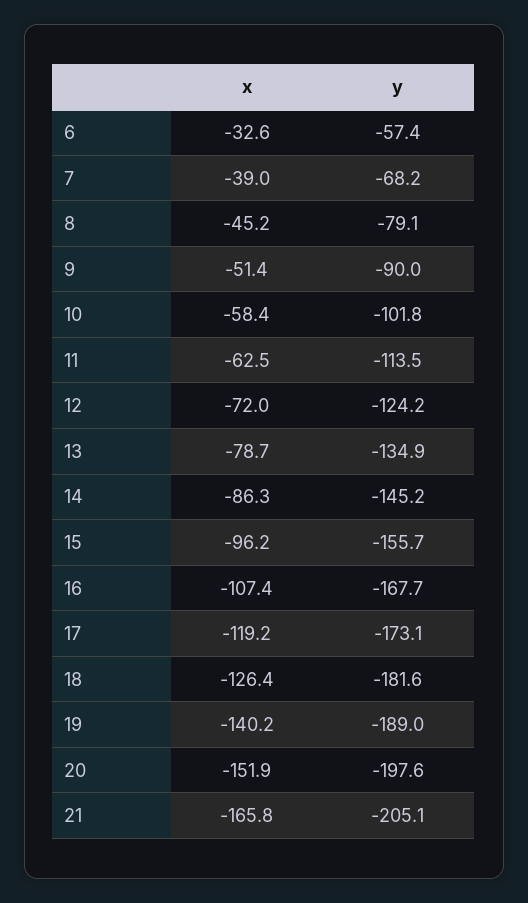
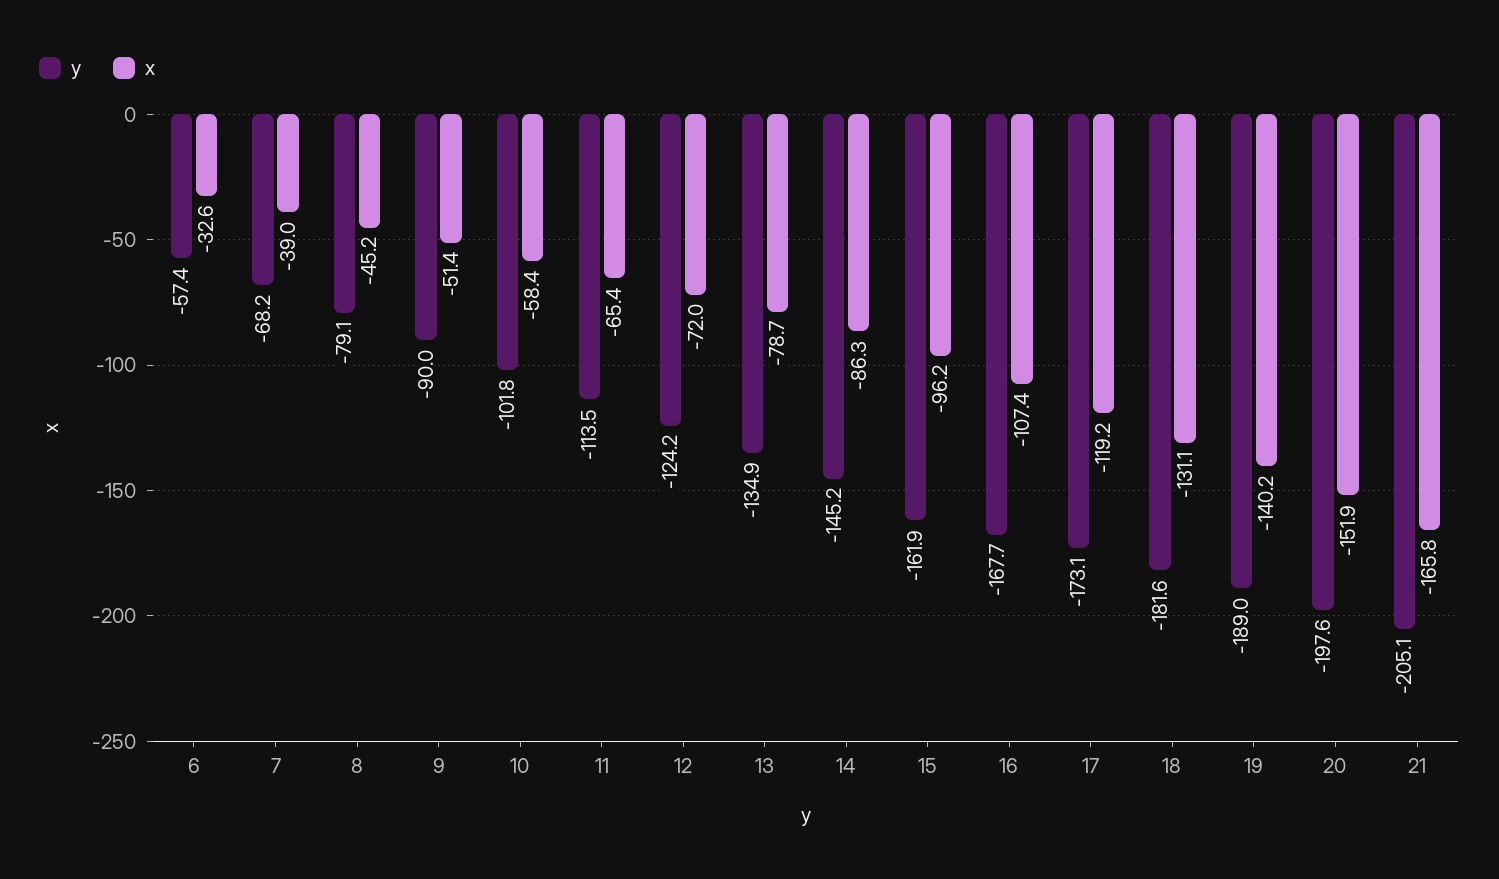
x, 11: -62.5 -> -65.4
y, 15: -155.7 -> -161.9
x, 18: -126.4 -> -131.1

